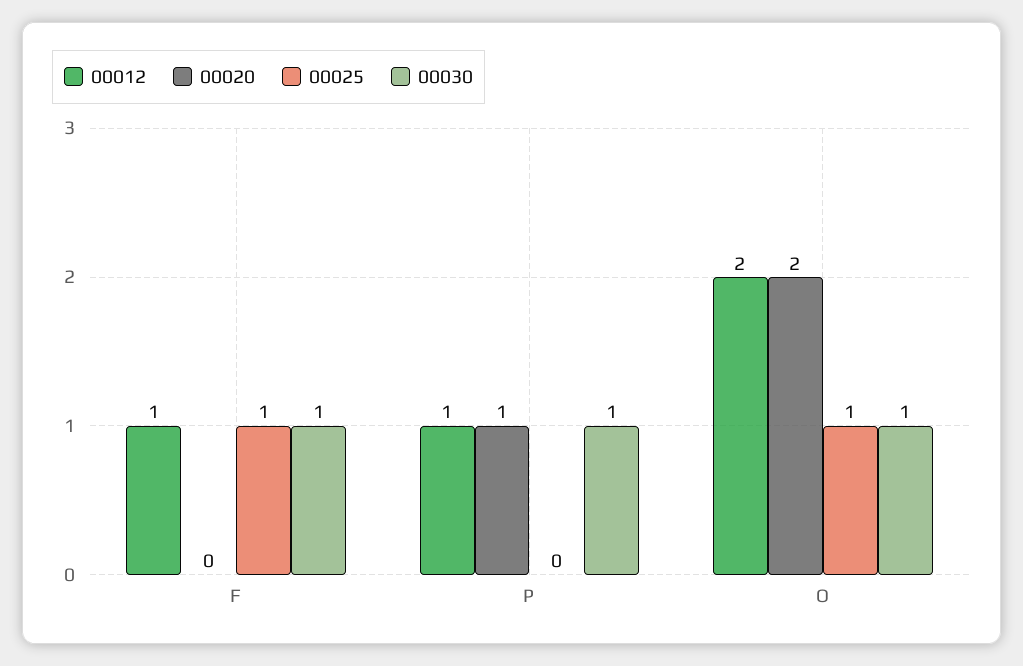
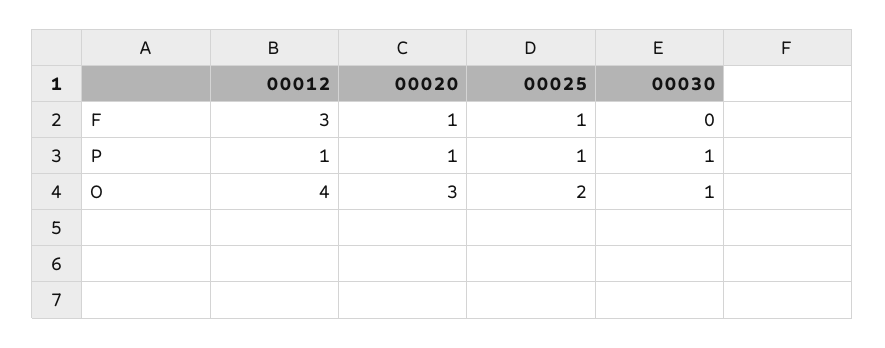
00012, F: 1 -> 3
00020, F: 0 -> 1
00030, F: 1 -> 0
00025, P: 0 -> 1
00012, O: 2 -> 4
00020, O: 2 -> 3
00025, O: 1 -> 2

